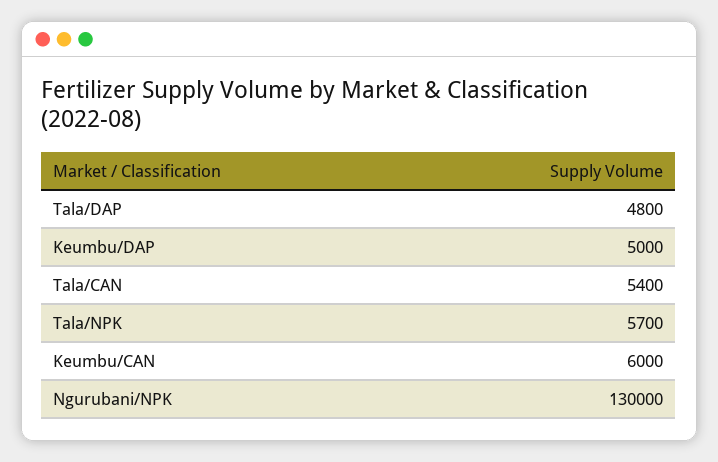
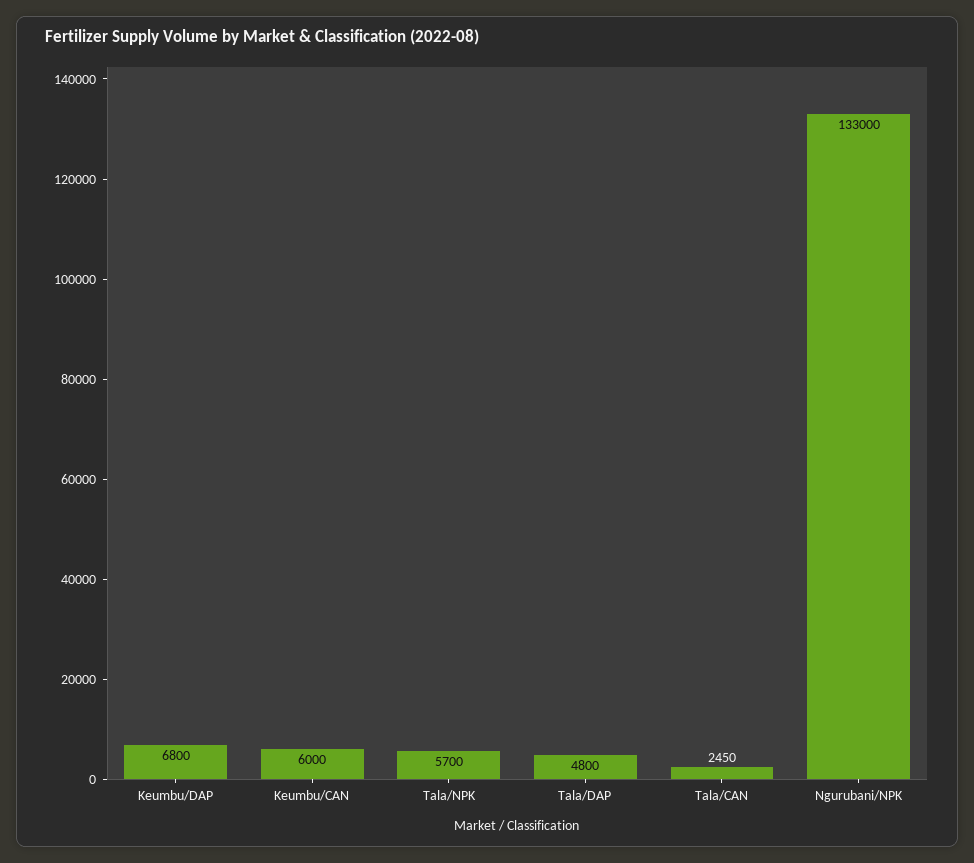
Keumbu/DAP: 5000 -> 6800
Tala/CAN: 5400 -> 2450
Ngurubani/NPK: 130000 -> 133000

